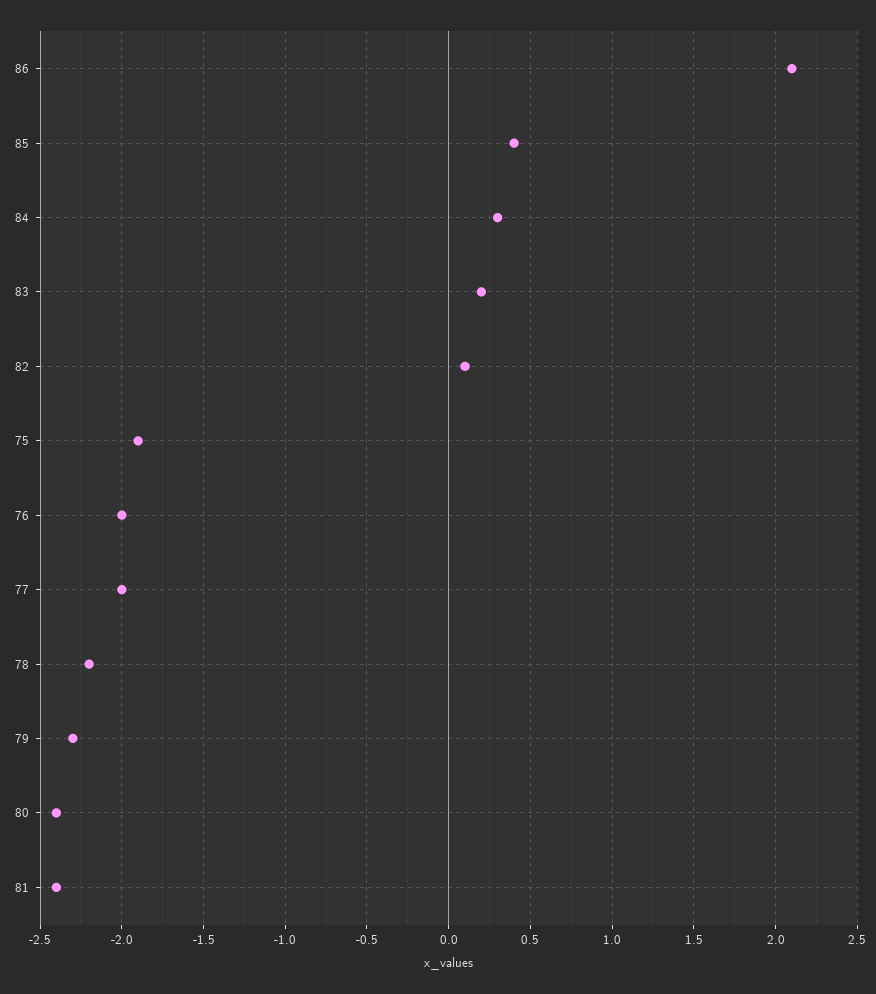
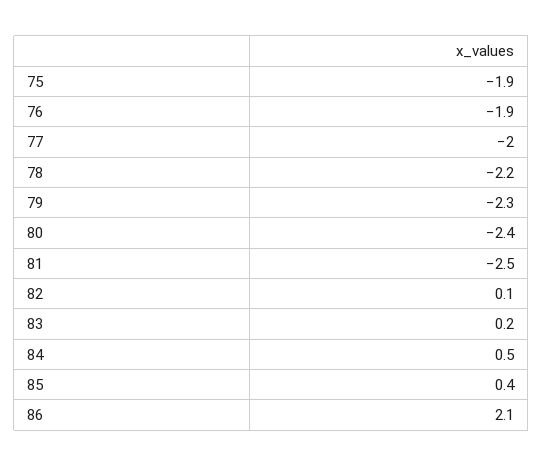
84: 0.3 -> 0.5
76: -2 -> -1.9
81: -2.4 -> -2.5

